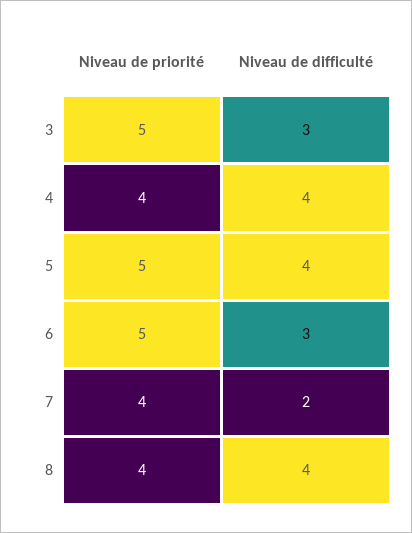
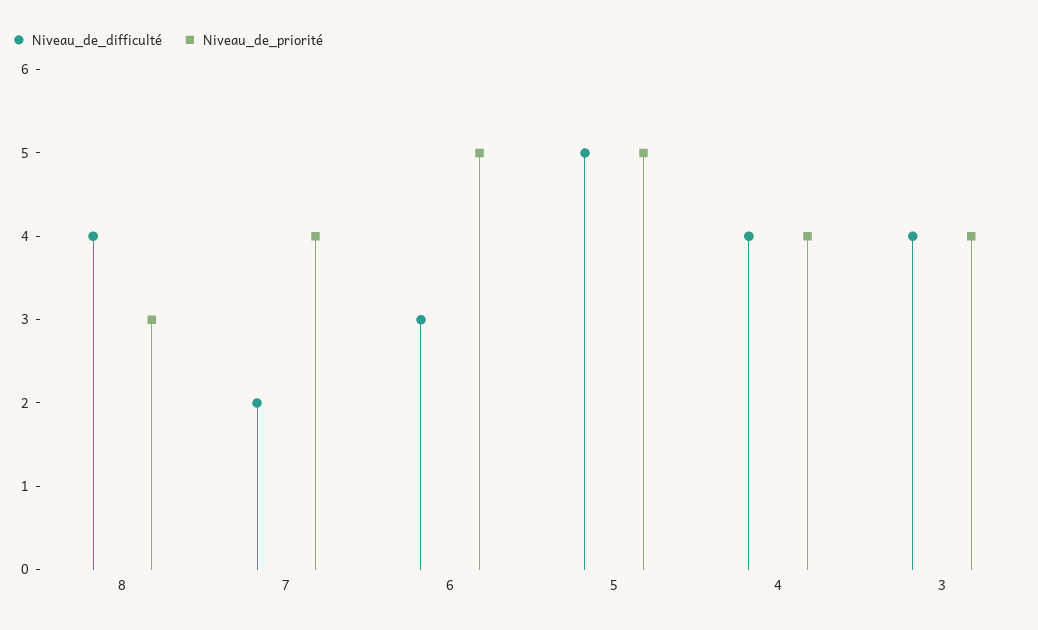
Niveau de priorité, 3: 5 -> 4
Niveau de difficulté, 3: 3 -> 4
Niveau de difficulté, 5: 4 -> 5
Niveau de priorité, 8: 4 -> 3

